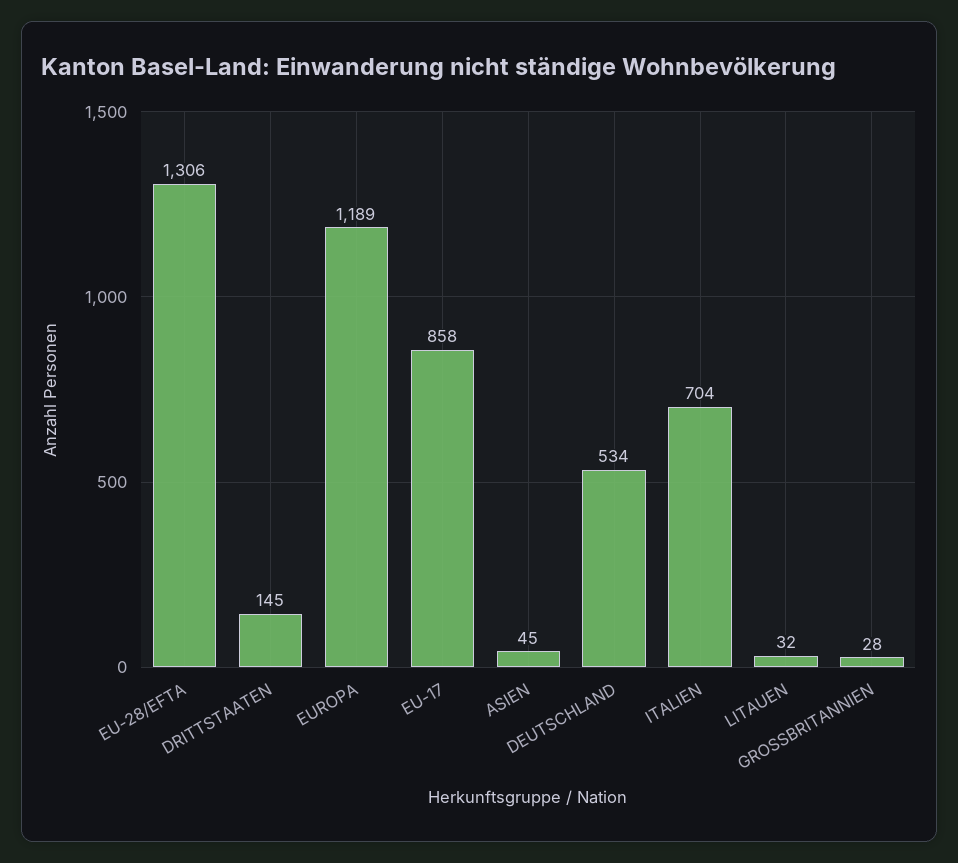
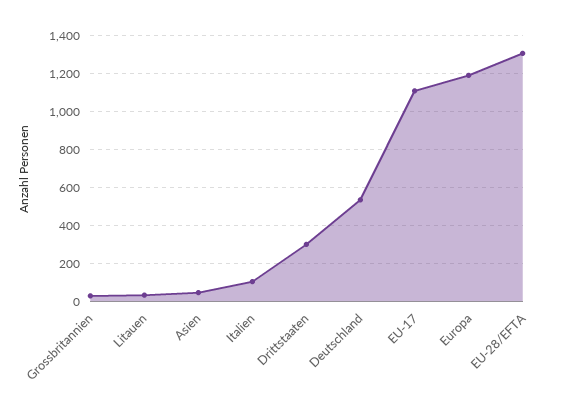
DRITTSTAATEN: 145 -> 300
EU-17: 858 -> 1100
ITALIEN: 704 -> 100

